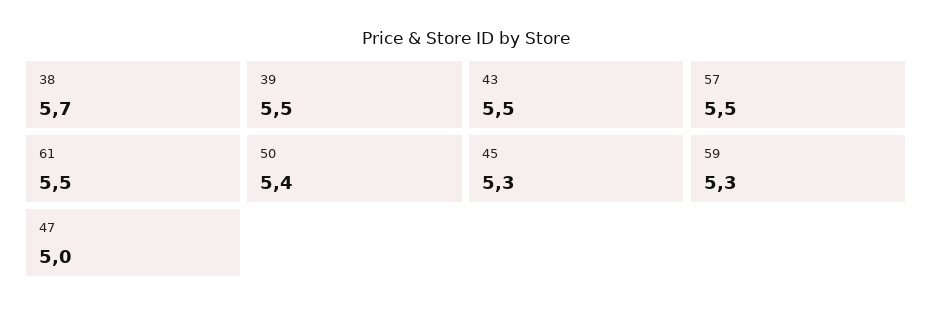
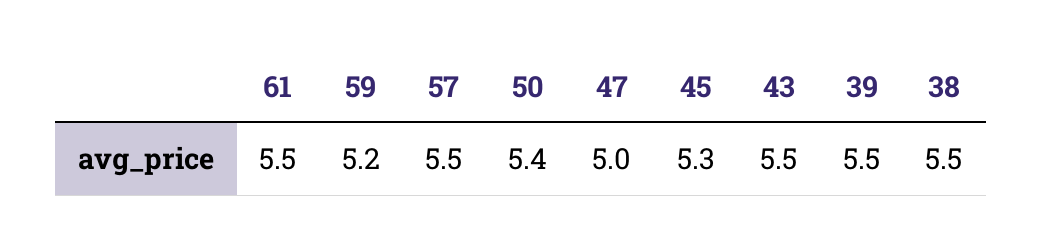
38: 5.7 -> 5.5
59: 5.3 -> 5.2

